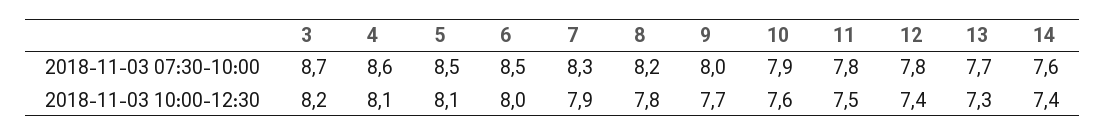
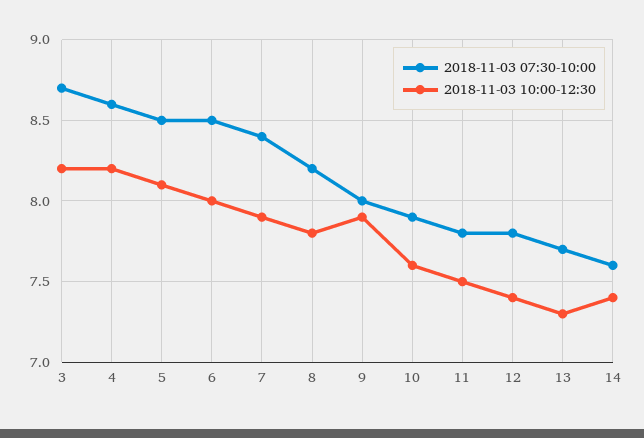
2018-11-03 07:30-10:00, 7: 8.3 -> 8.4
2018-11-03 10:00-12:30, 4: 8.1 -> 8.2
2018-11-03 10:00-12:30, 9: 7.7 -> 7.9

